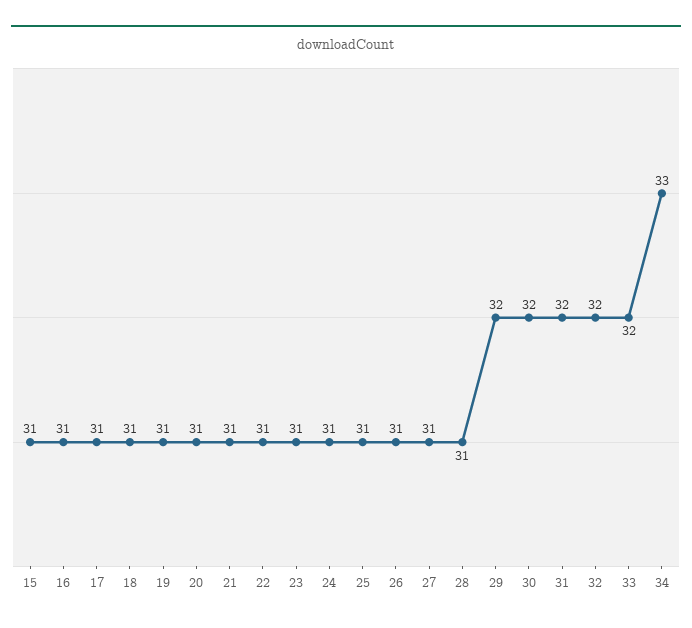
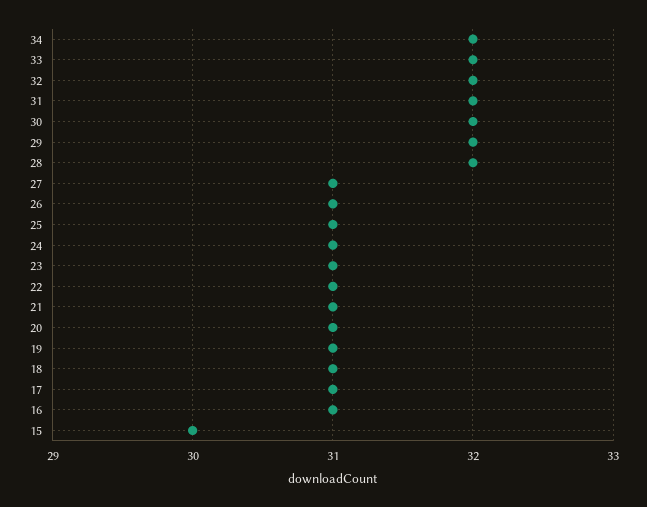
15: 31 -> 30
28: 31 -> 32
34: 33 -> 32

